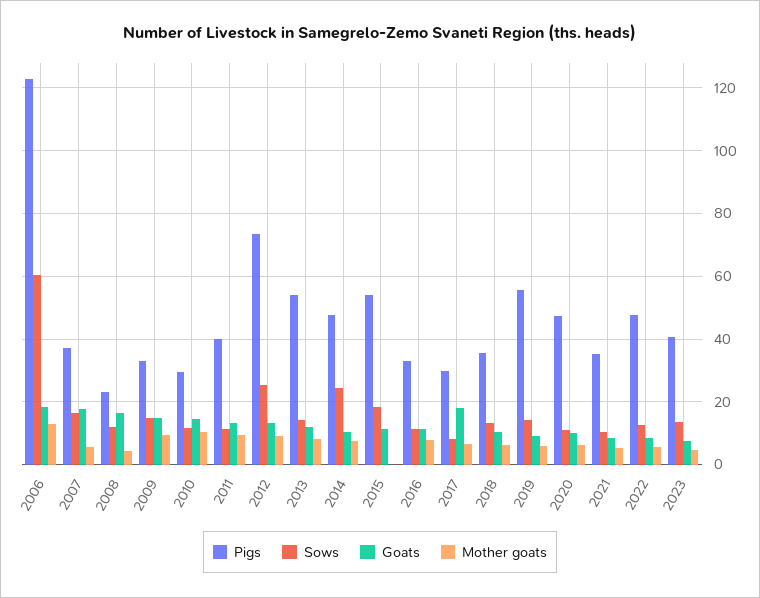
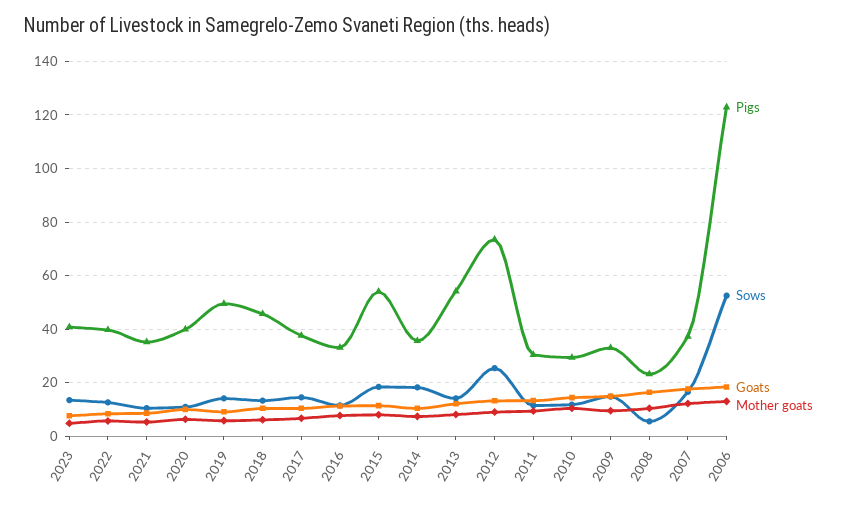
Sows, 2006: 60 -> 52.5
Mother goats, 2007: 6 -> 12.5
Sows, 2008: 12 -> 5
Mother goats, 2008: 4 -> 10
Pigs, 2011: 40 -> 30
Pigs, 2014: 48 -> 35
Sows, 2014: 24 -> 17.5
Mother goats, 2015: 0 -> 7.5
Pigs, 2017: 30 -> 37.5
Sows, 2017: 8 -> 15
Goats, 2017: 18 -> 10
Pigs, 2018: 36 -> 45
Pigs, 2019: 56 -> 50
Pigs, 2020: 48 -> 40
Pigs, 2022: 48 -> 40

